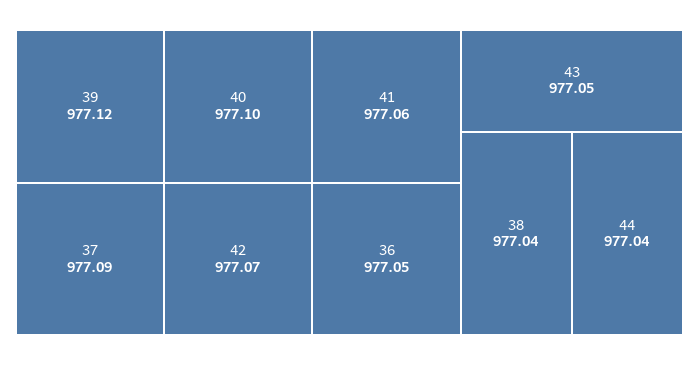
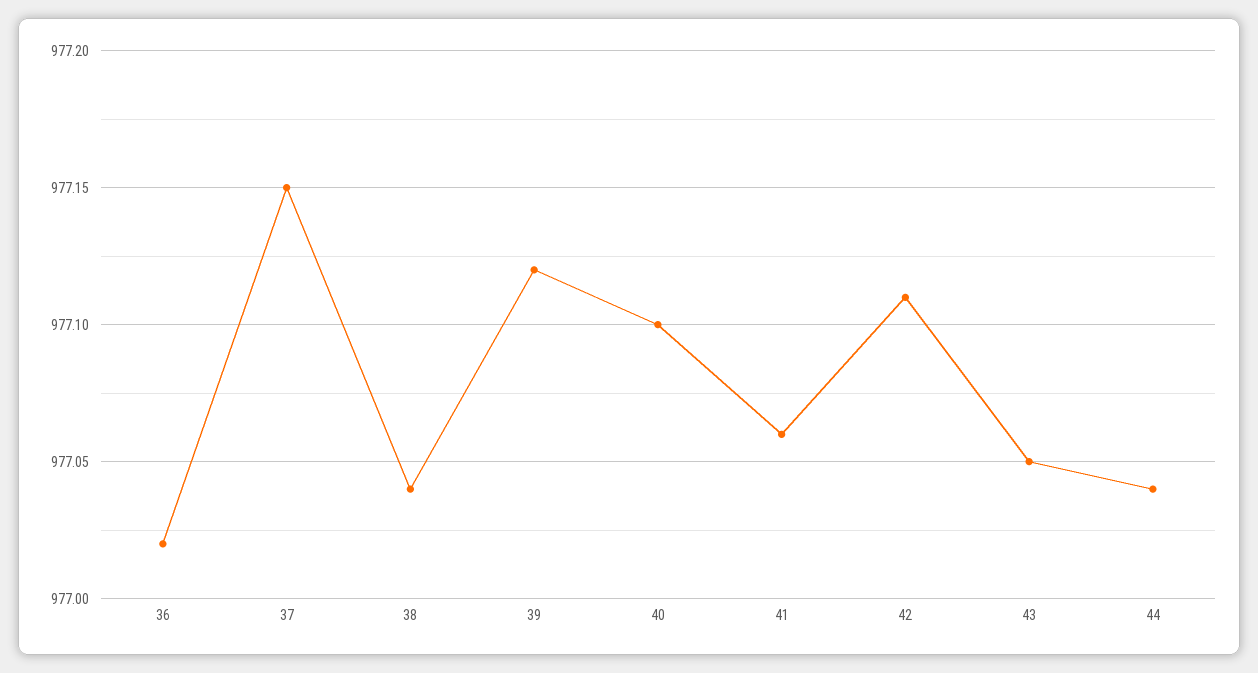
37: 977.09 -> 977.15
42: 977.07 -> 977.11
36: 977.05 -> 977.02

